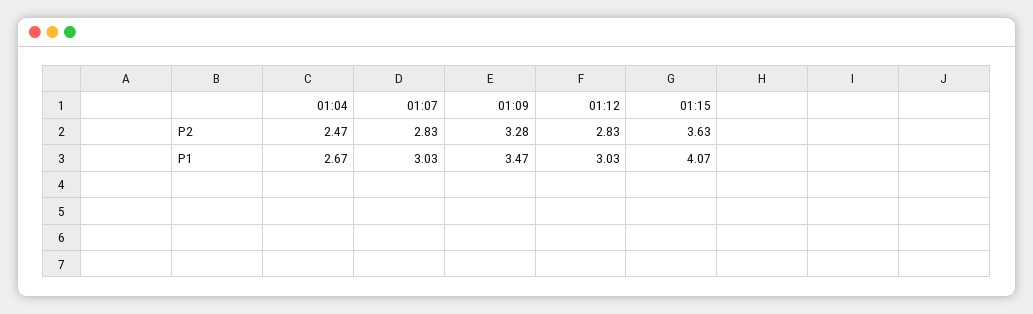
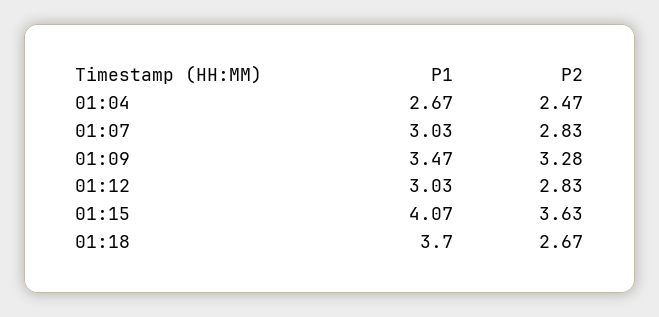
01:18, P1: none -> 3.7
01:18, P2: none -> 2.67

